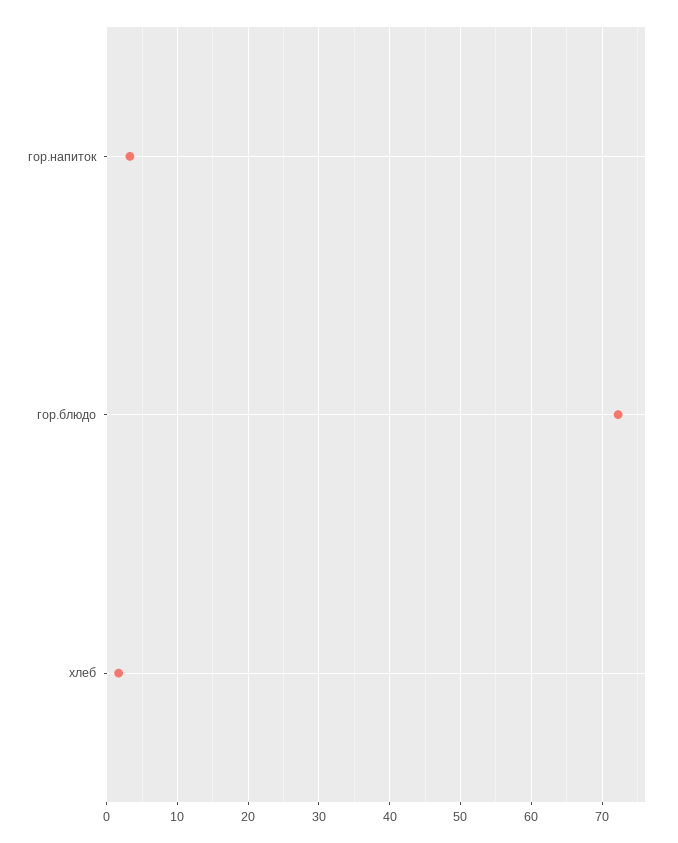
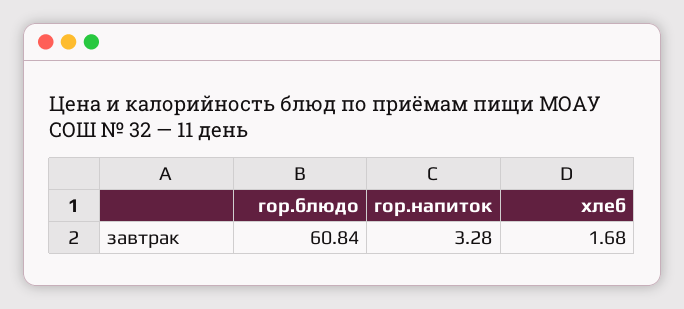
гор.блюдо: 72 -> 60.84

